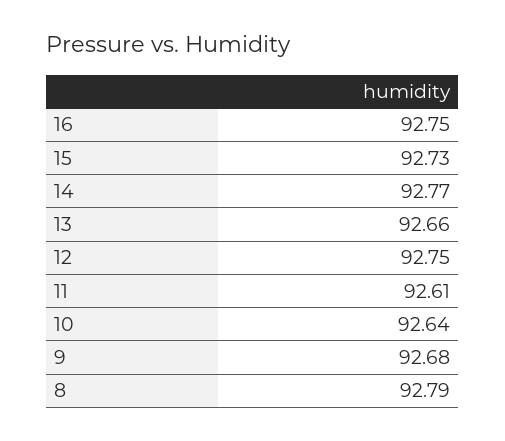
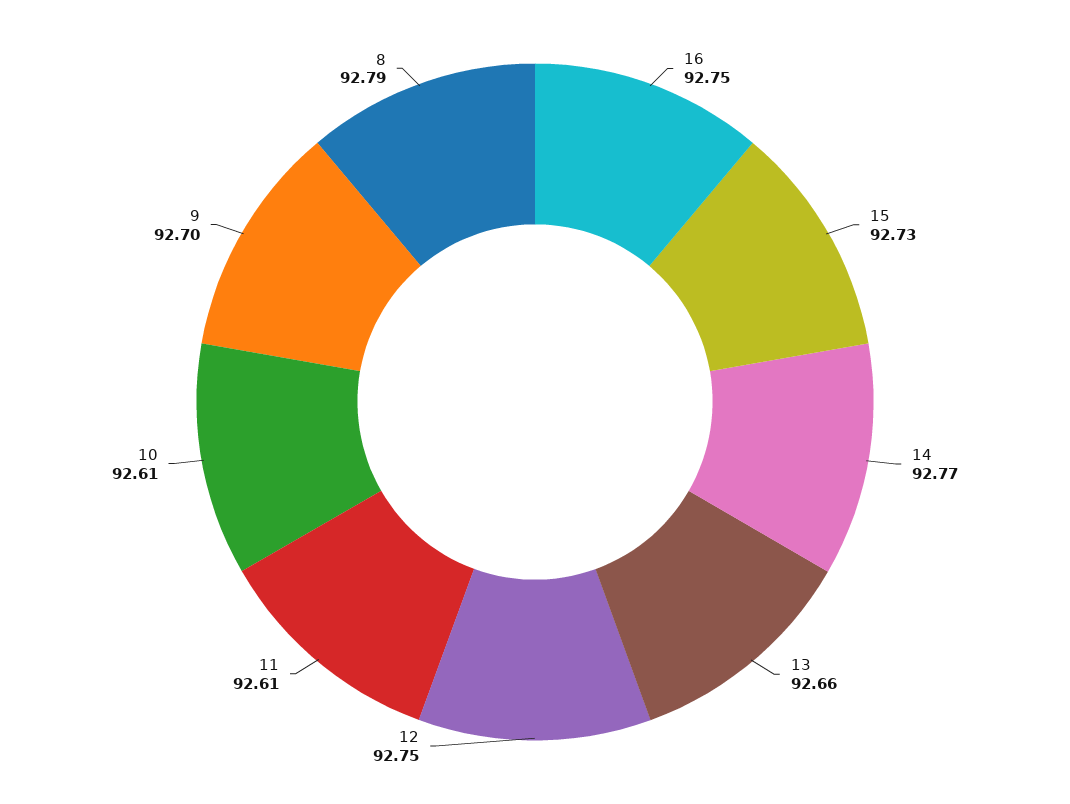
10: 92.64 -> 92.61
9: 92.68 -> 92.7

